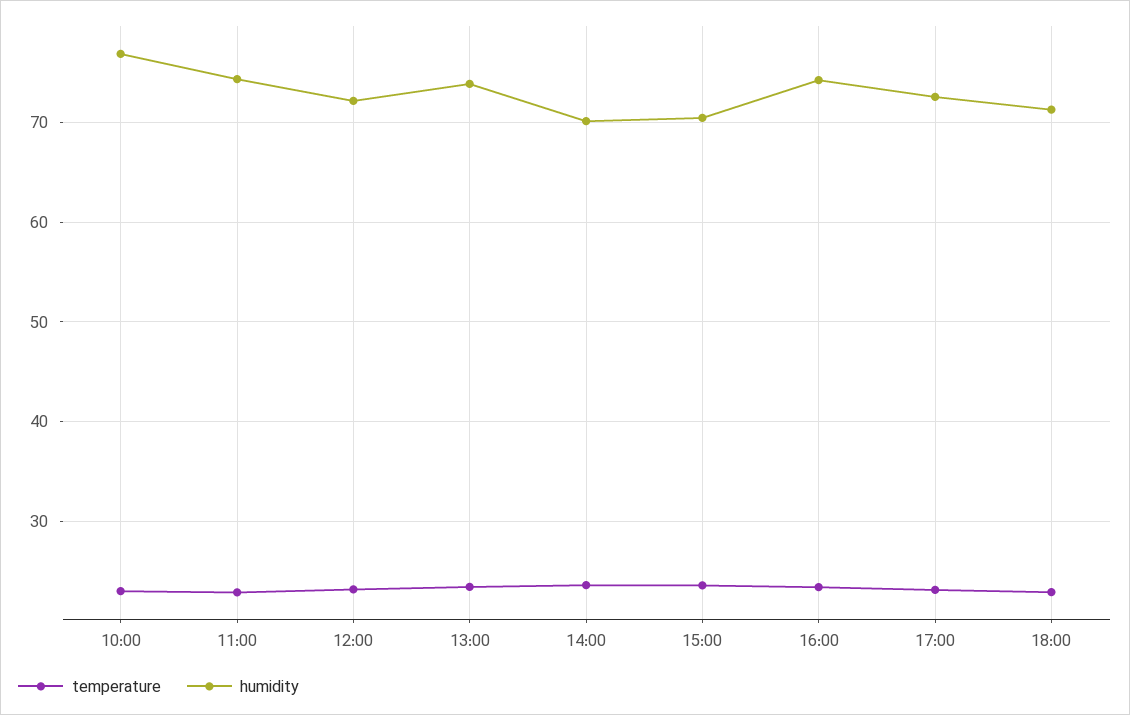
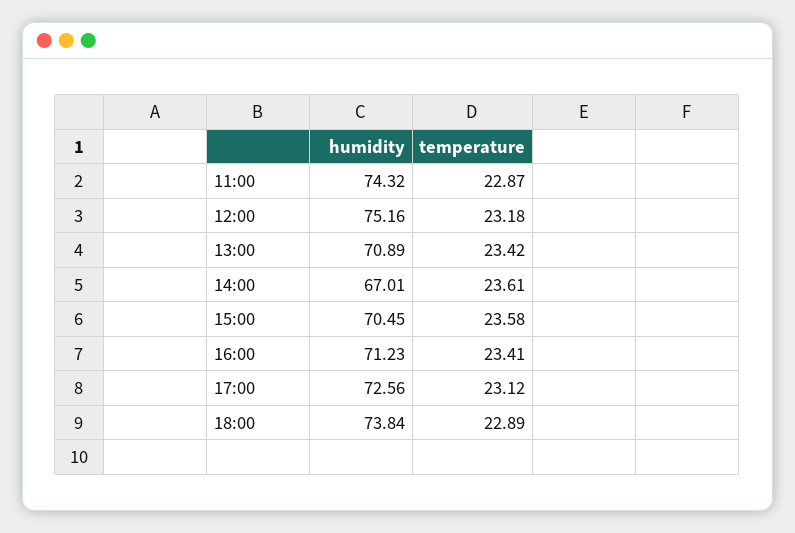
temperature, 10:00: 23 -> none
humidity, 10:00: 77 -> none
humidity, 12:00: 72 -> 75.16
humidity, 13:00: 74 -> 70.89
humidity, 14:00: 70 -> 67.01
humidity, 16:00: 74 -> 71.23
humidity, 18:00: 71 -> 73.84

